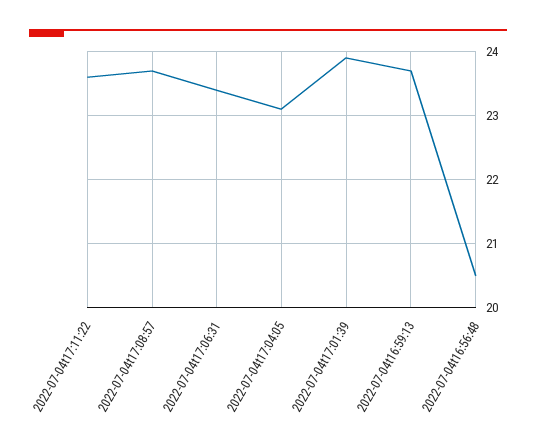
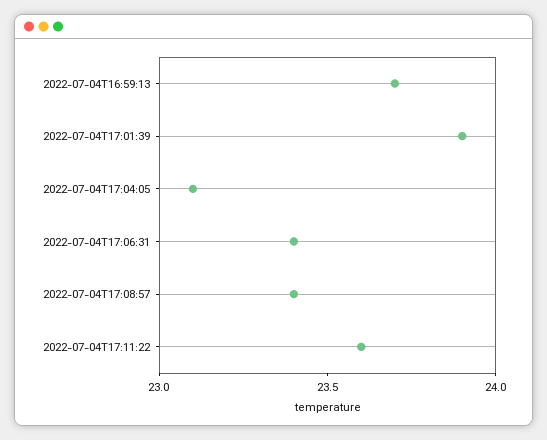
2022-07-04t17:08:57: 23.7 -> 23.4
2022-07-04t16:56:48: 20.5 -> none

